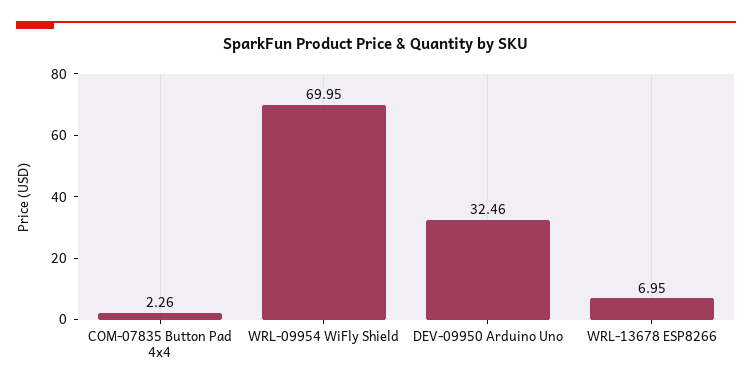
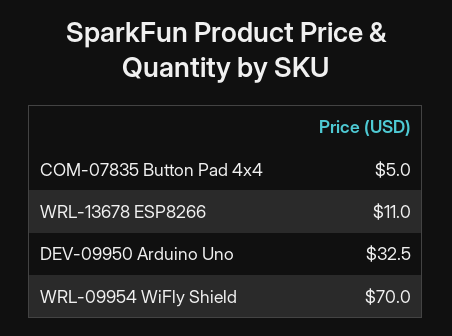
COM-07835 Button Pad 4x4: 2.26 -> 5
WRL-13678 ESP8266: 6.95 -> 11

